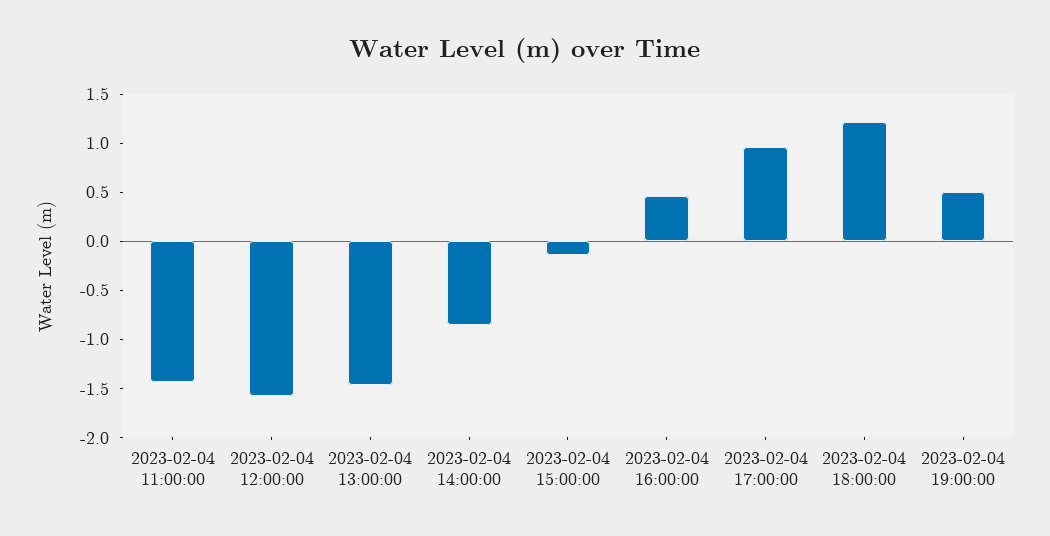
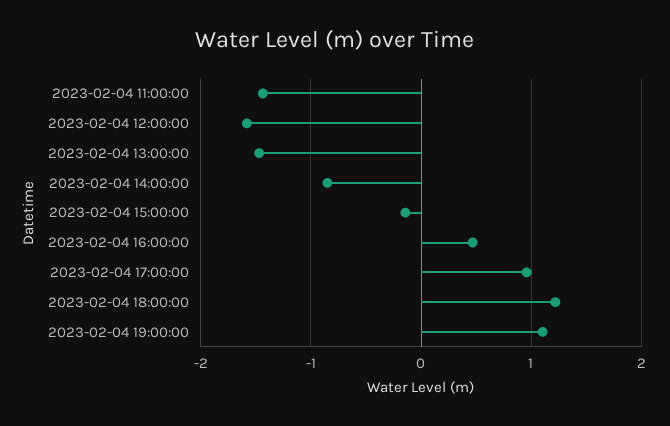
2023-02-04 19:00:00: 0.5 -> 1.1

